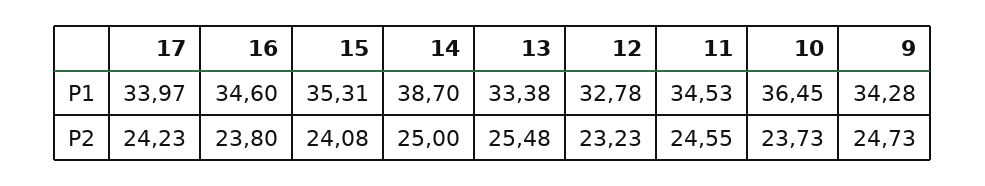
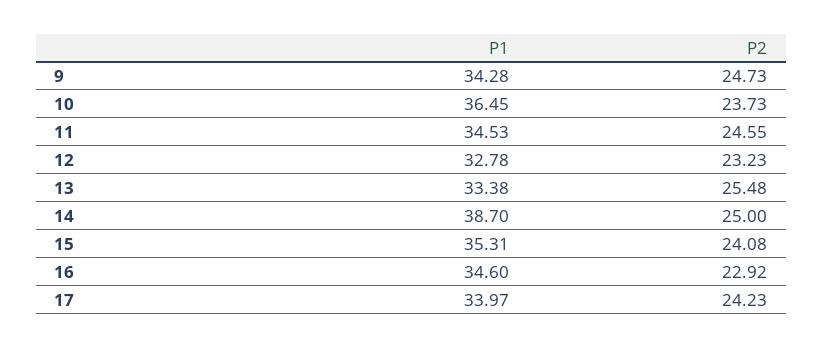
16, P2: 23.8 -> 22.92

